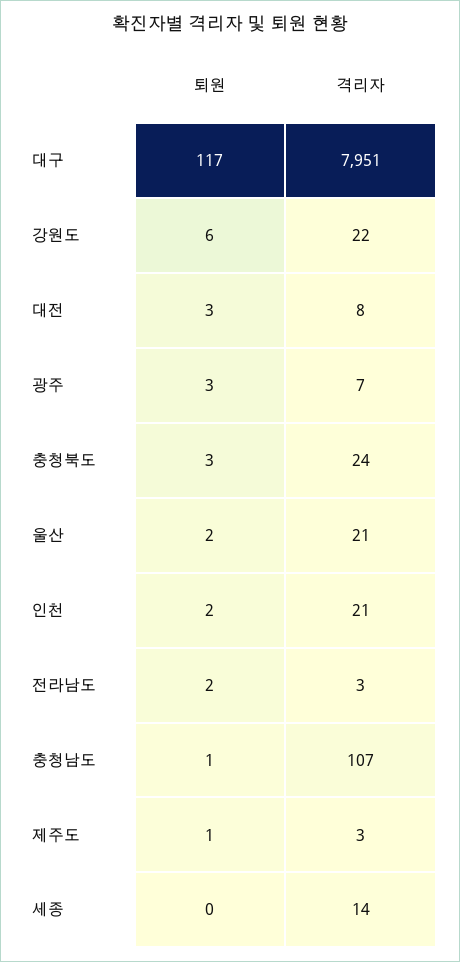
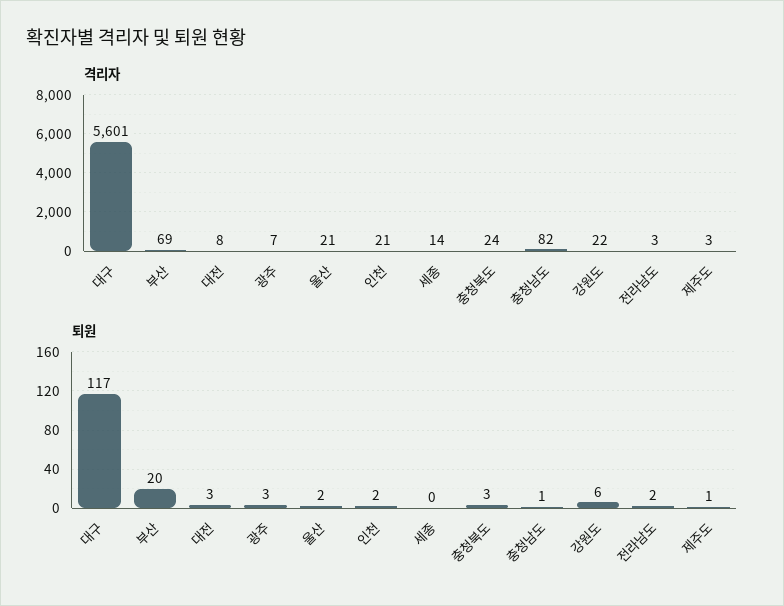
격리자, 대구: 7951 -> 5601
격리자, 충청남도: 107 -> 82
격리자, 부산: none -> 69
퇴원, 부산: none -> 20

